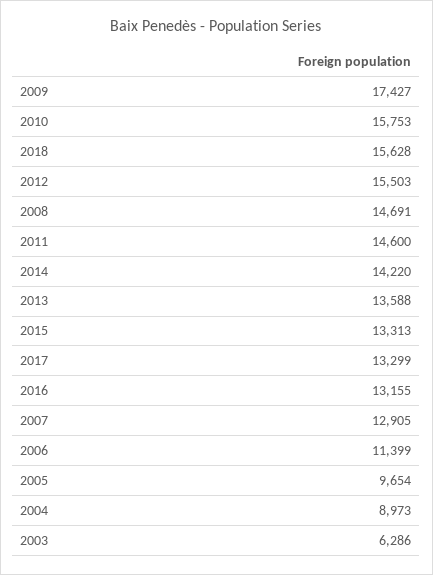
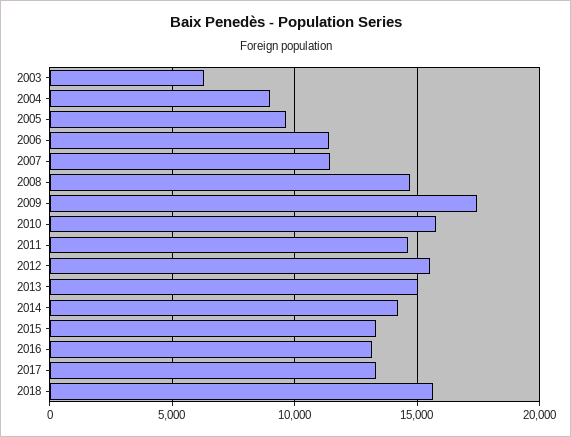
2013: 13588 -> 15000
2007: 12905 -> 11500

